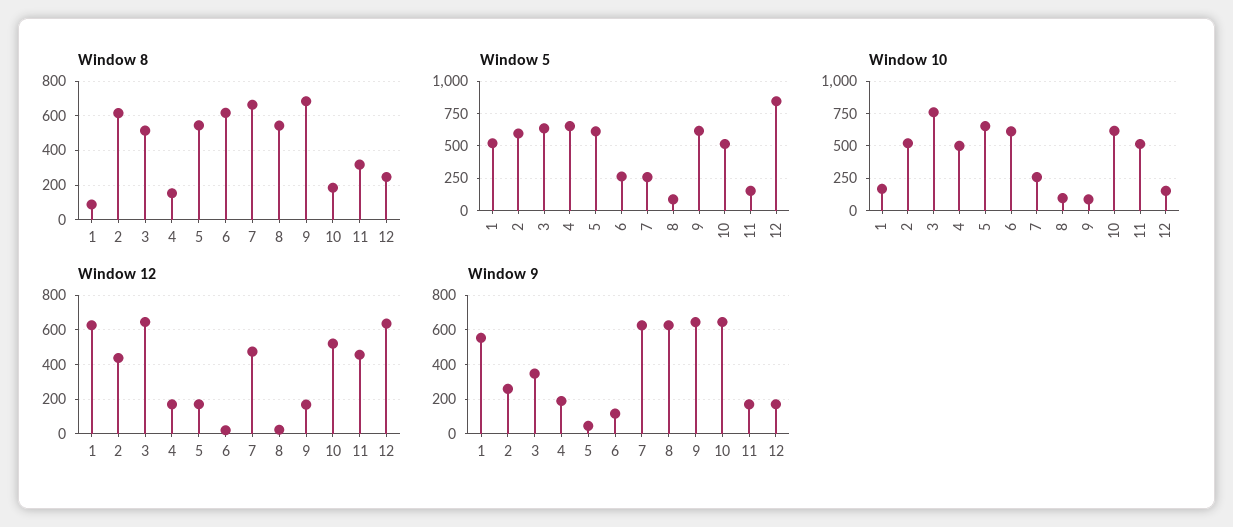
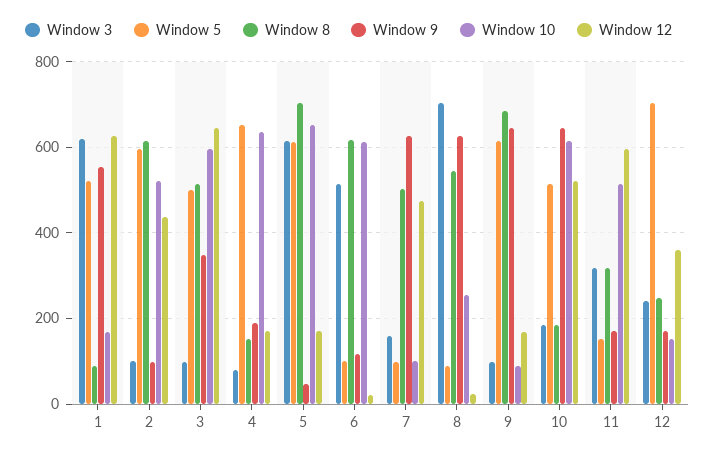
Window 8, 5: 550 -> 700
Window 8, 7: 650 -> 500
Window 5, 3: 650 -> 500
Window 5, 6: 250 -> 100
Window 5, 7: 250 -> 100
Window 5, 12: 850 -> 700
Window 10, 3: 750 -> 600
Window 10, 4: 500 -> 640
Window 10, 7: 250 -> 100
Window 10, 8: 100 -> 260
Window 12, 11: 450 -> 600
Window 12, 12: 650 -> 360
Window 9, 2: 250 -> 100
Window 3, 1: none -> 620
Window 3, 2: none -> 100
Window 3, 3: none -> 100
Window 3, 4: none -> 80
Window 3, 5: none -> 620
Window 3, 6: none -> 520
Window 3, 7: none -> 160
Window 3, 8: none -> 700
Window 3, 9: none -> 100
Window 3, 10: none -> 180
Window 3, 11: none -> 320
Window 3, 12: none -> 240

